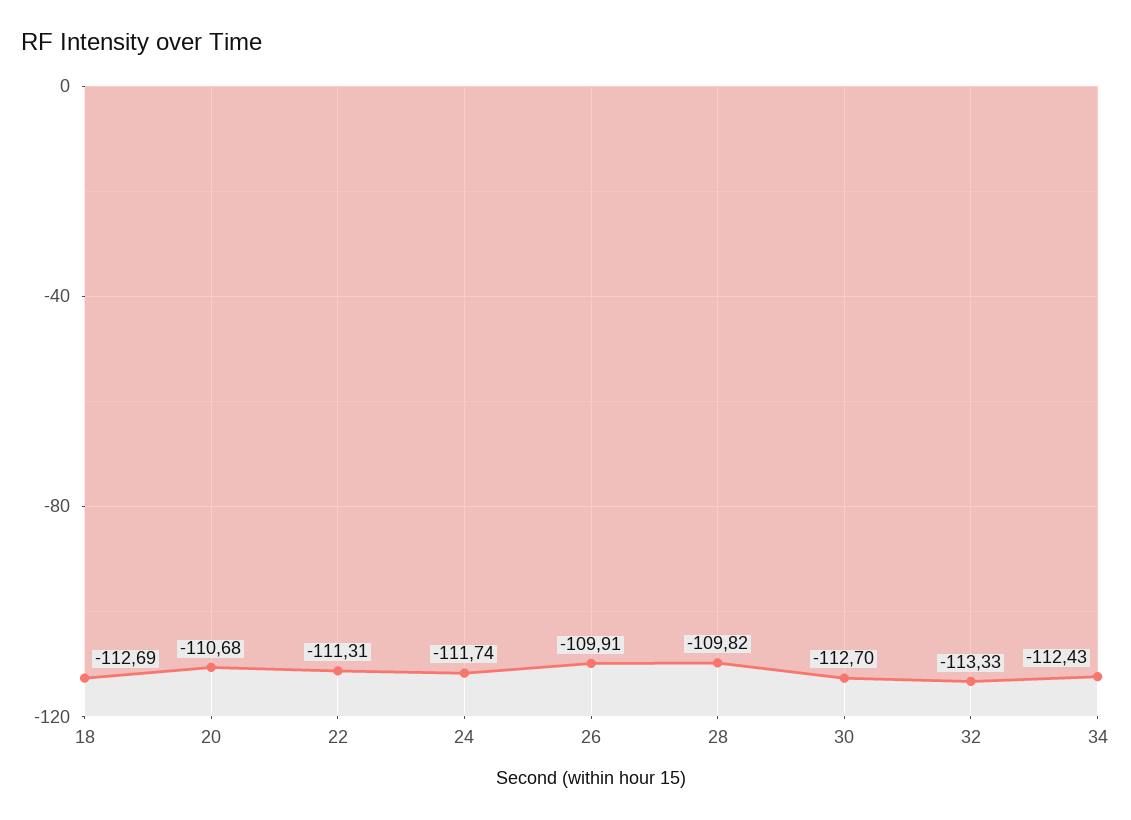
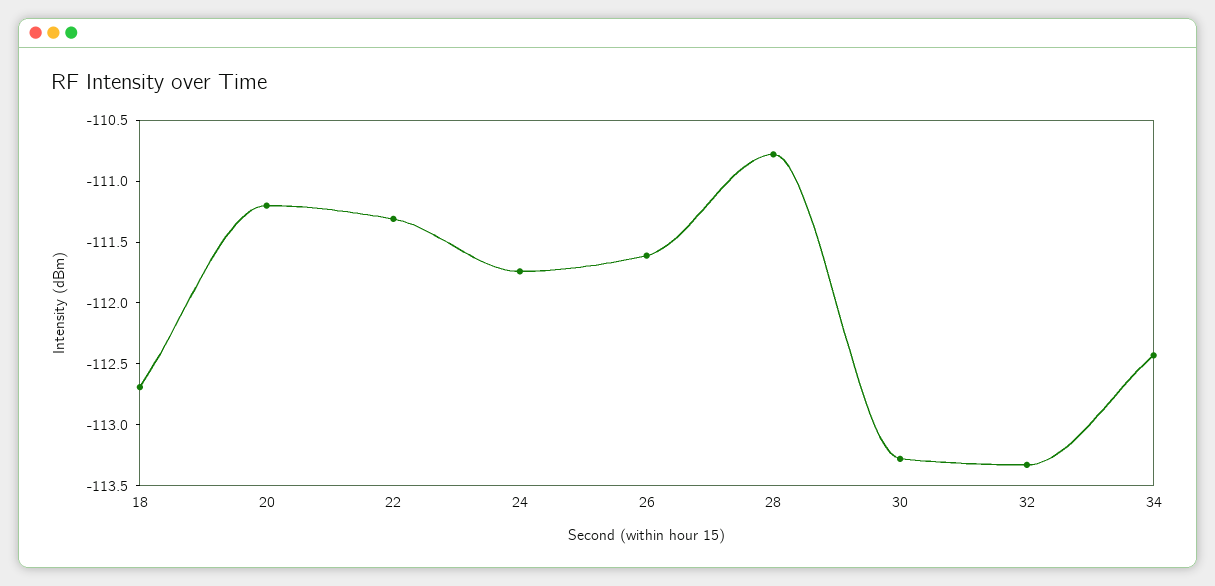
20: -110.68 -> -111.2
26: -109.91 -> -111.6
28: -109.82 -> -110.8
30: -112.7 -> -113.3

